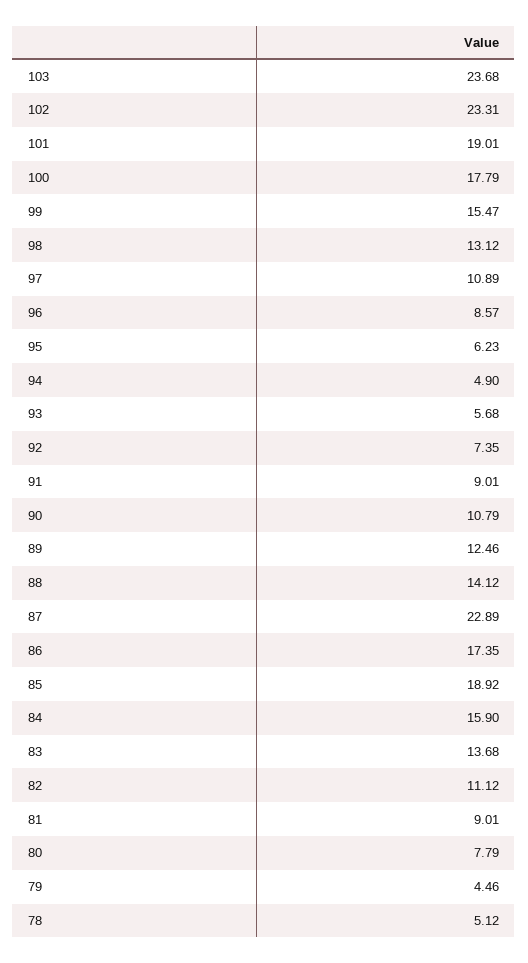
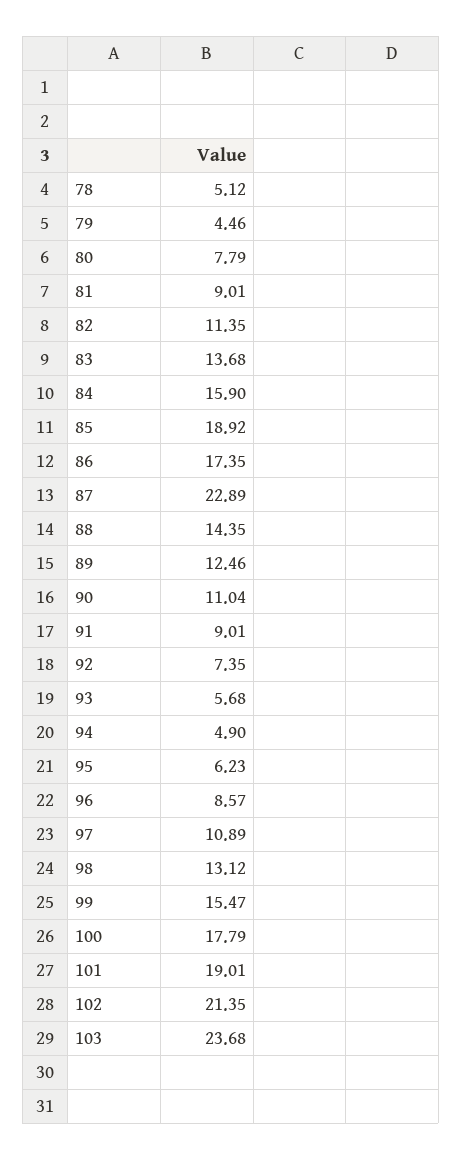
102: 23.31 -> 21.35
90: 10.79 -> 11.04
88: 14.12 -> 14.35
82: 11.12 -> 11.35

